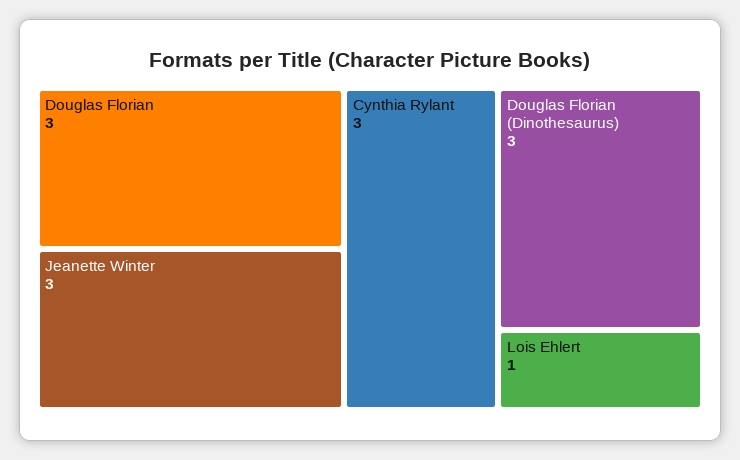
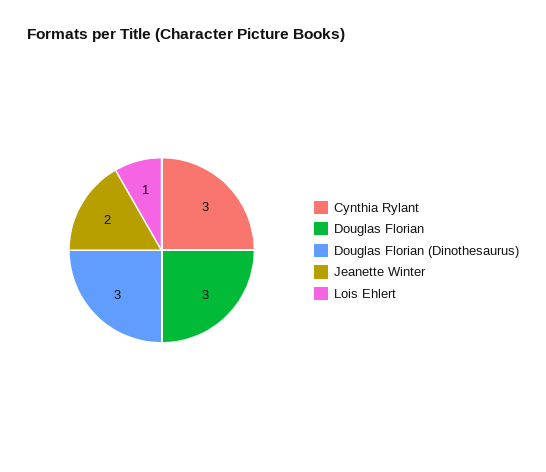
Jeanette Winter: 3 -> 2

